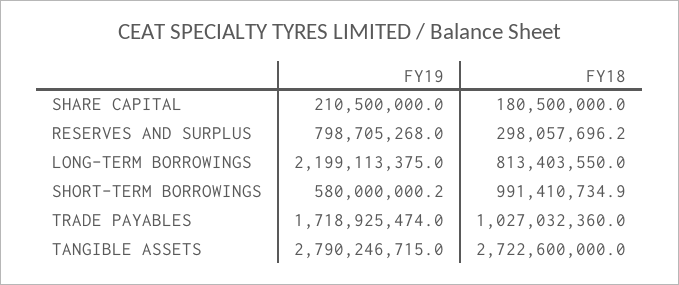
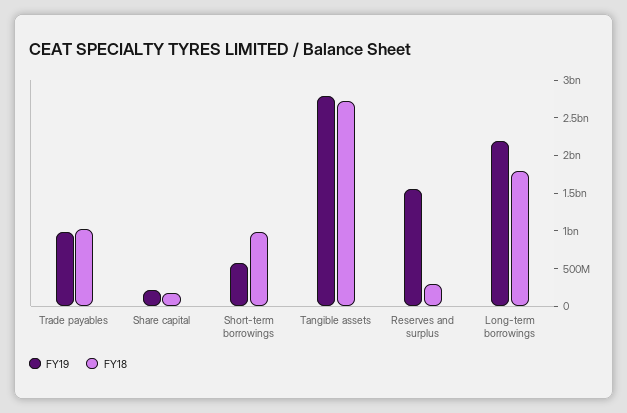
FY19, RESERVES AND SURPLUS: 798705268 -> 1500000000
FY18, LONG-TERM BORROWINGS: 813403550 -> 1750000000
FY19, TRADE PAYABLES: 1718925474 -> 1000000000

